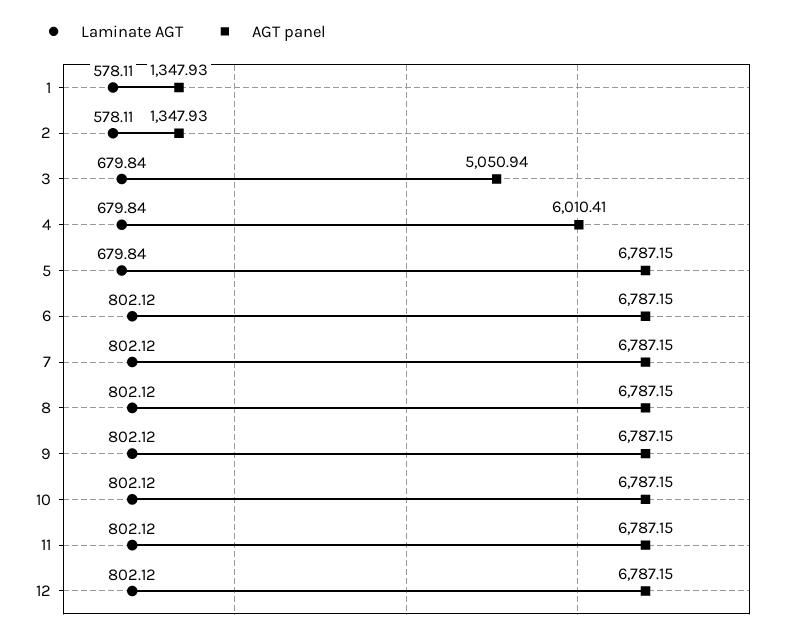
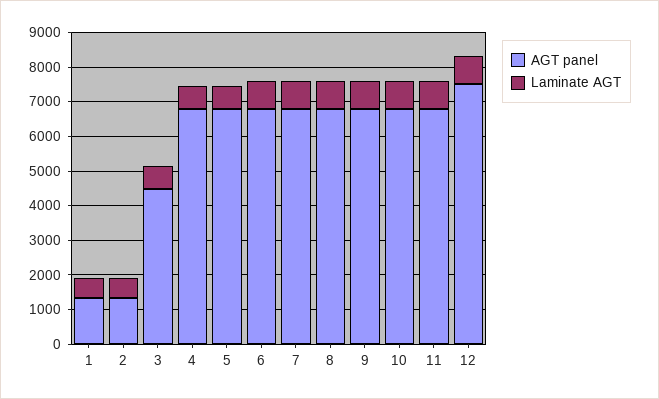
AGT panel, 3: 5050.94 -> 4500
AGT panel, 4: 6010.41 -> 6750
AGT panel, 12: 6787.15 -> 7500

